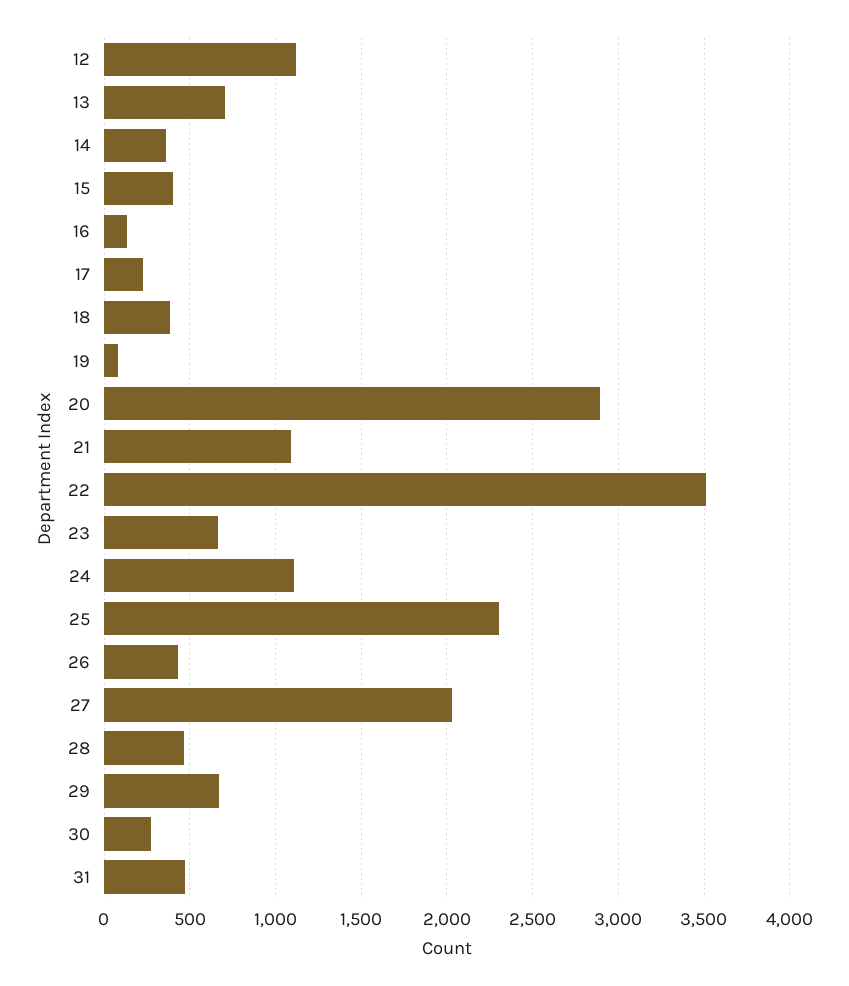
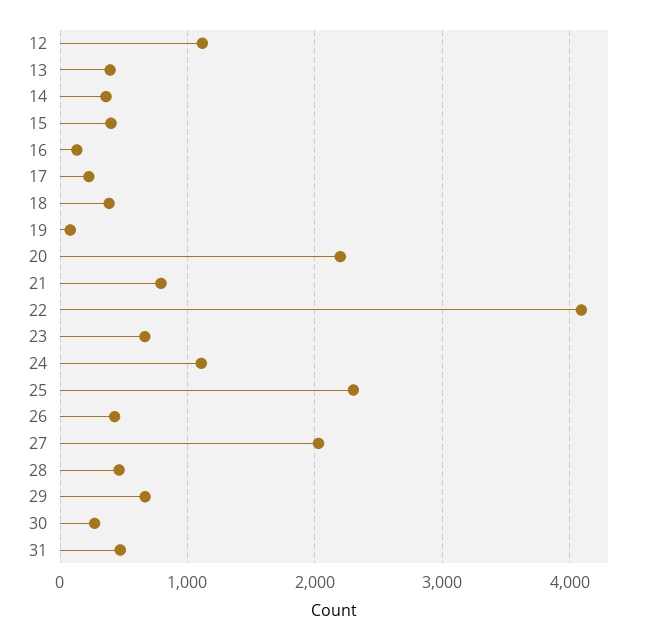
13: 700 -> 400
20: 2900 -> 2200
21: 1100 -> 800
22: 3500 -> 4100

